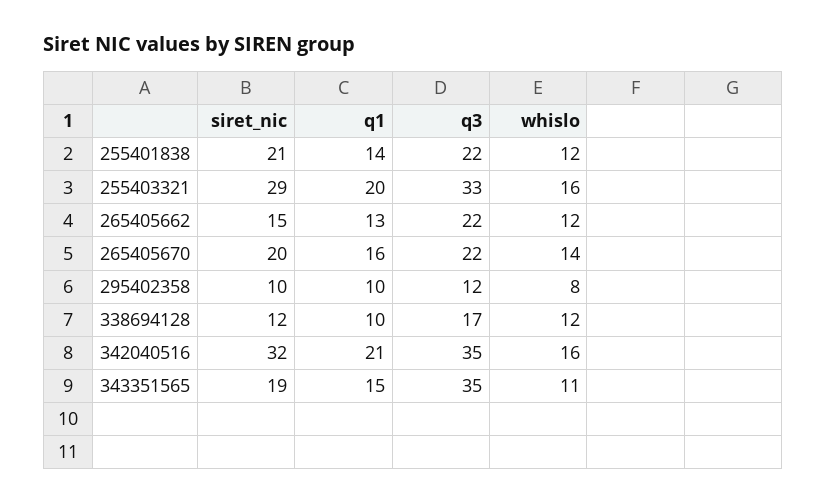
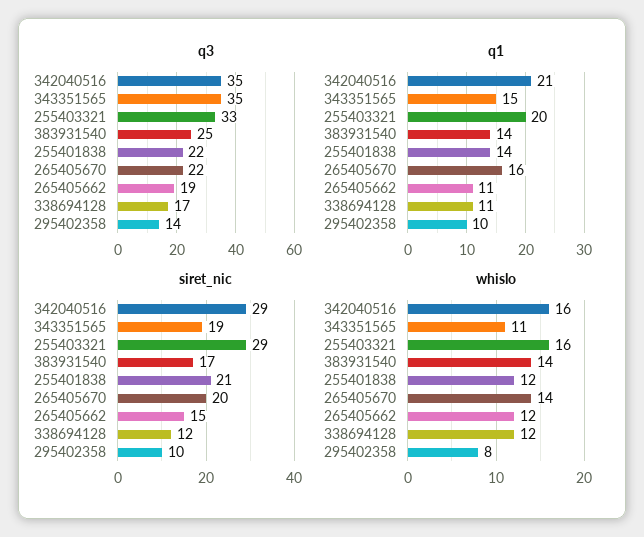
q1, 265405662: 13 -> 11
q3, 265405662: 22 -> 19
q3, 295402358: 12 -> 14
q1, 338694128: 10 -> 11
siret_nic, 342040516: 32 -> 29
q3, 383931540: none -> 25
q1, 383931540: none -> 14
siret_nic, 383931540: none -> 17
whislo, 383931540: none -> 14

